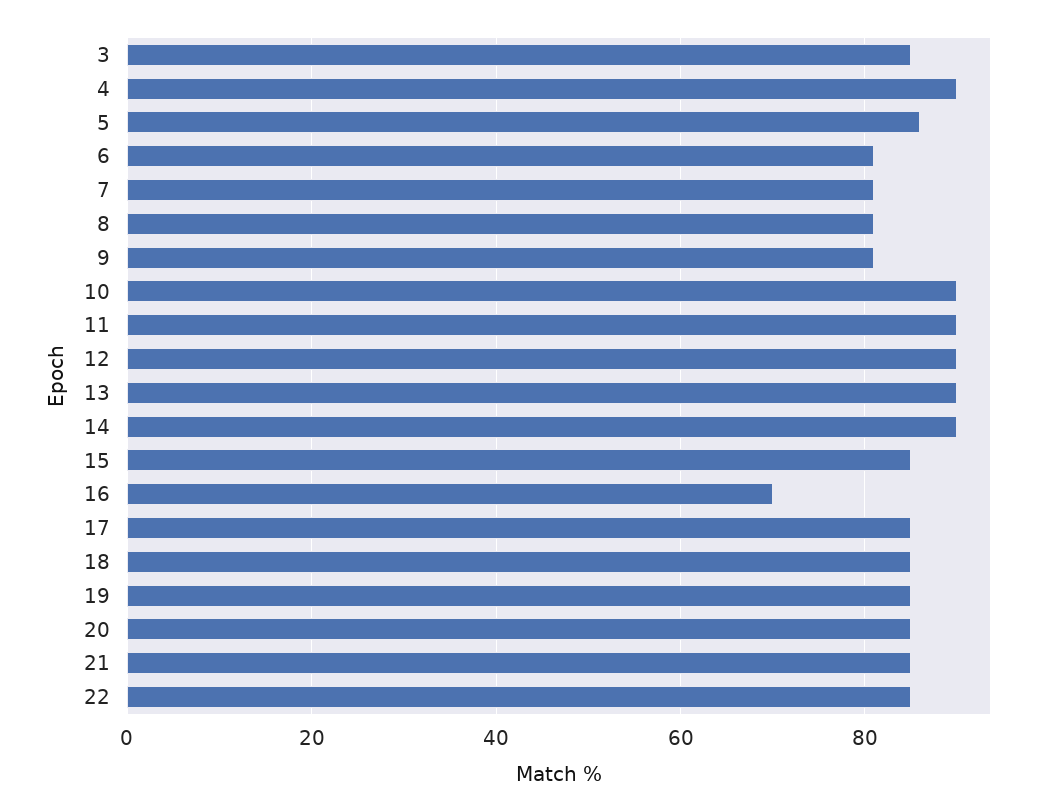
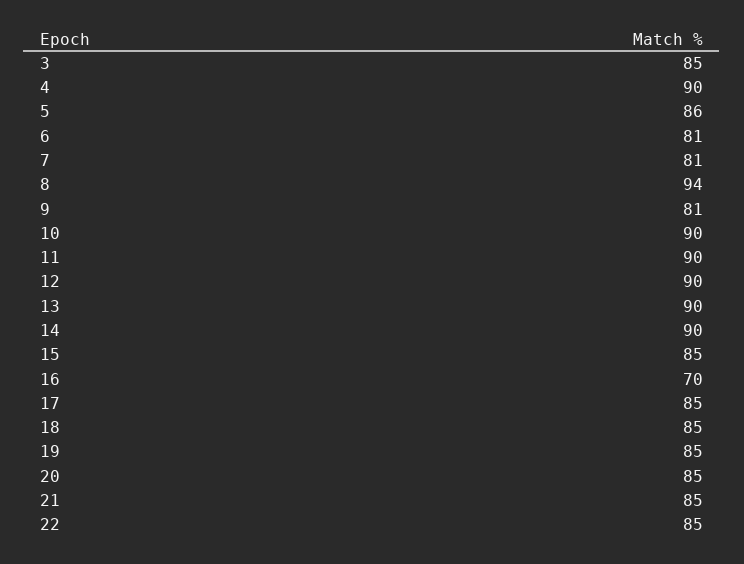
8: 80 -> 94

